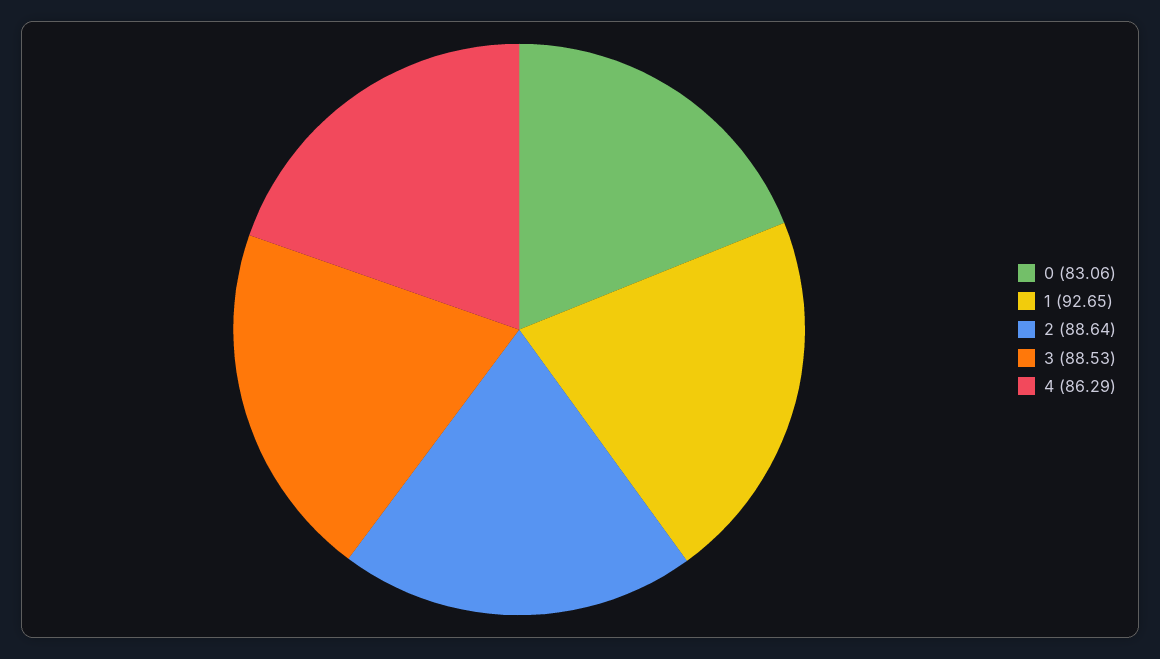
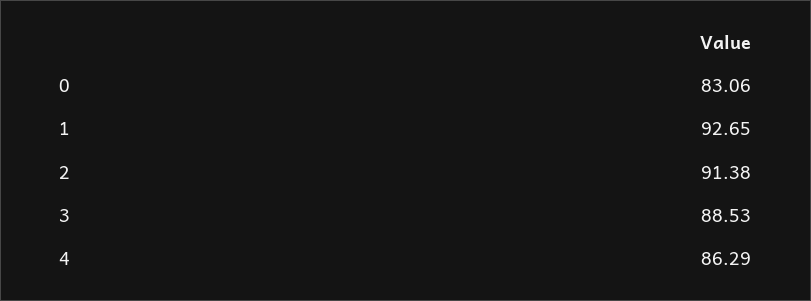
2: 88.64 -> 91.38

